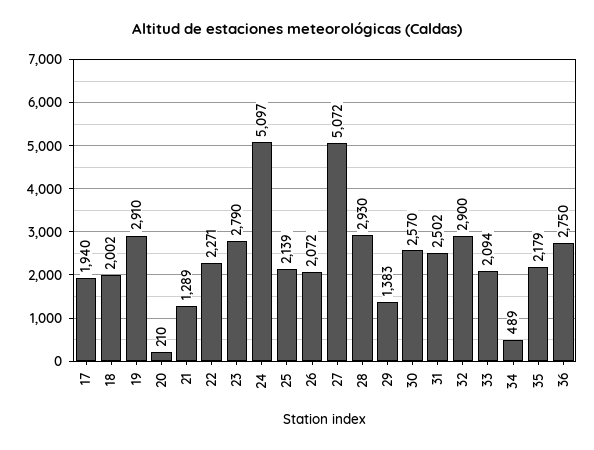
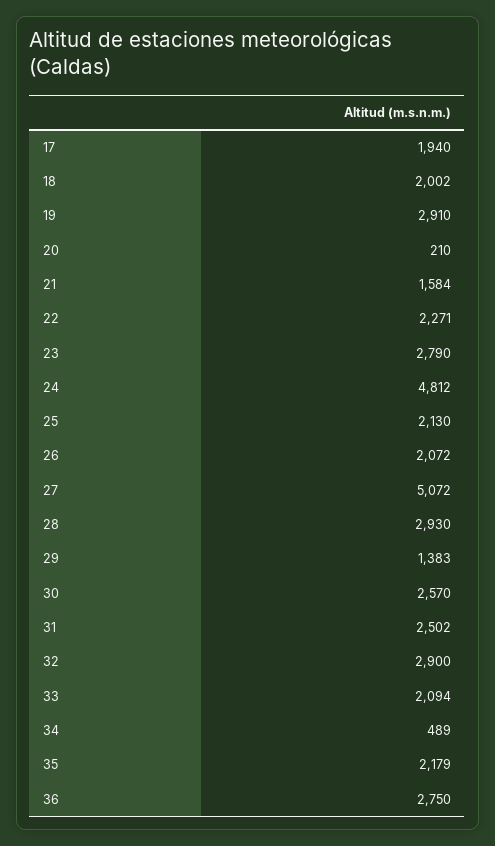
21: 1289 -> 1584
24: 5097 -> 4812
25: 2139 -> 2130

